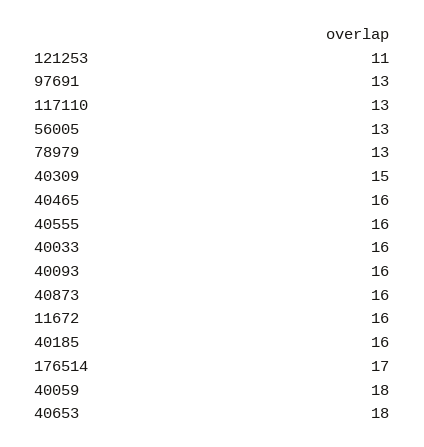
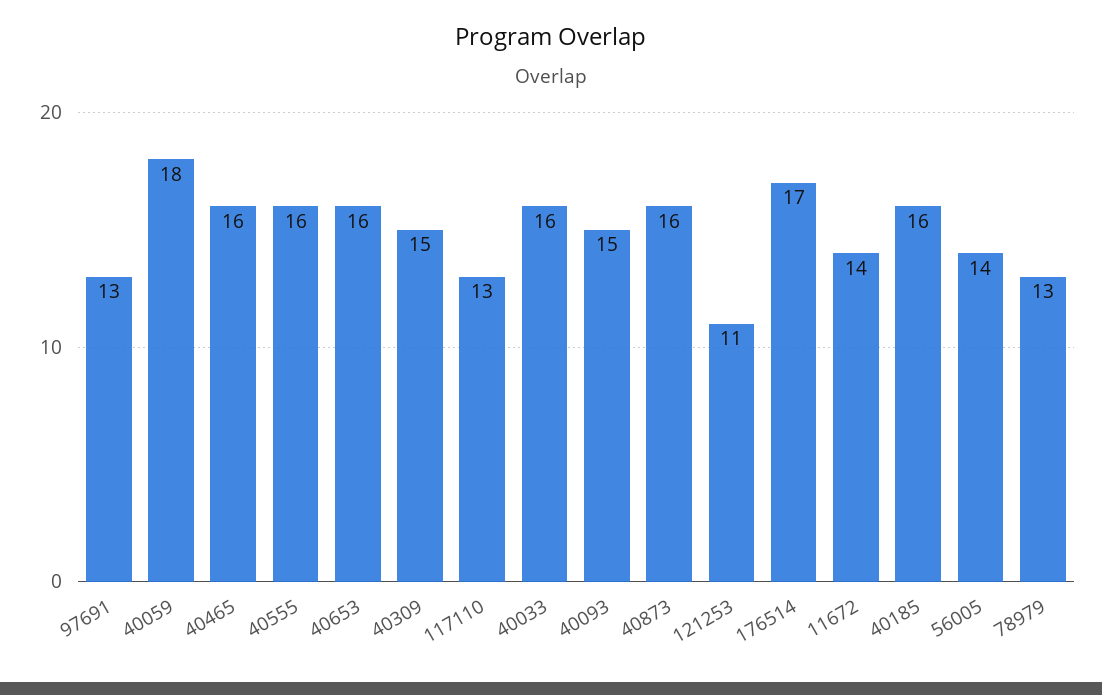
56005: 13 -> 14
40093: 16 -> 15
11672: 16 -> 14
40653: 18 -> 16

